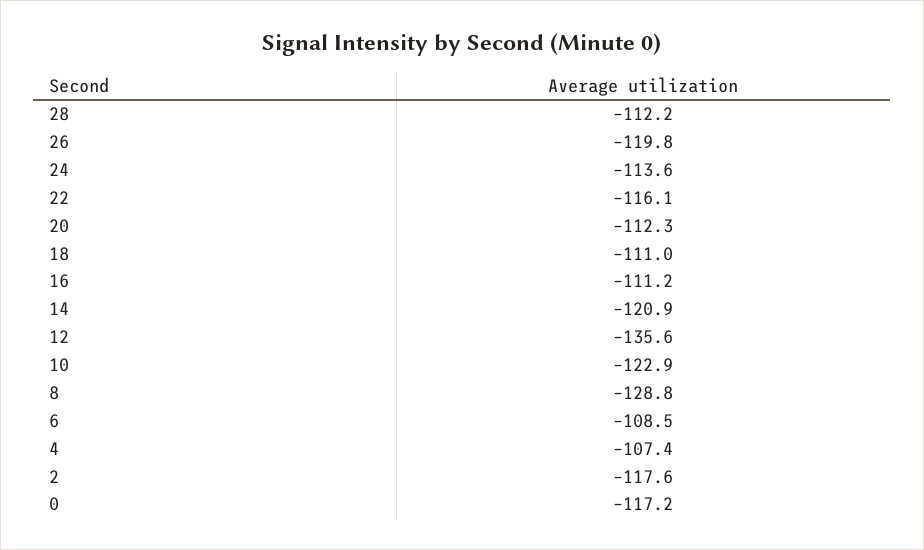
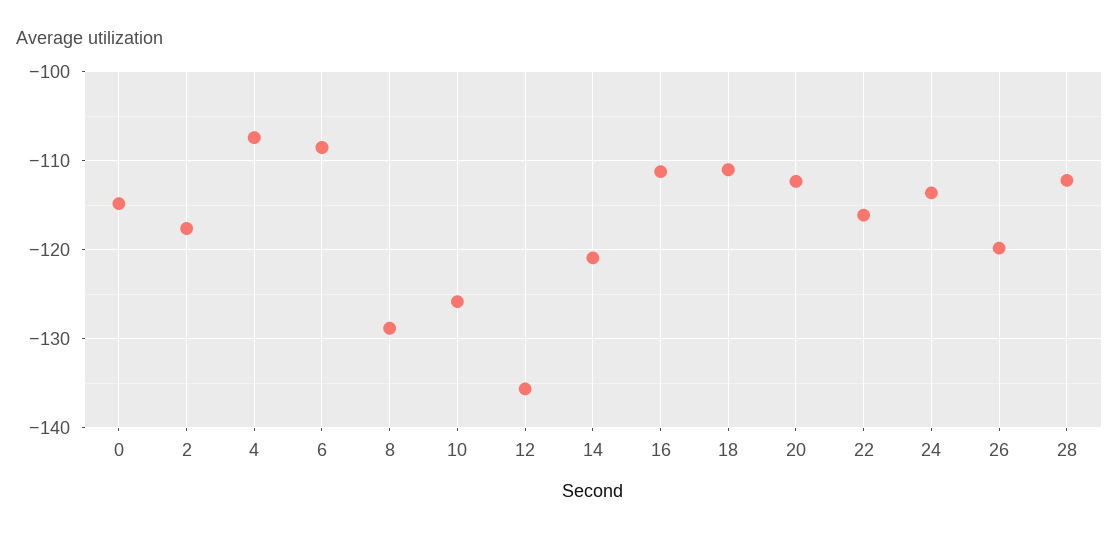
10: -122.9 -> -126
0: -117.2 -> -115

